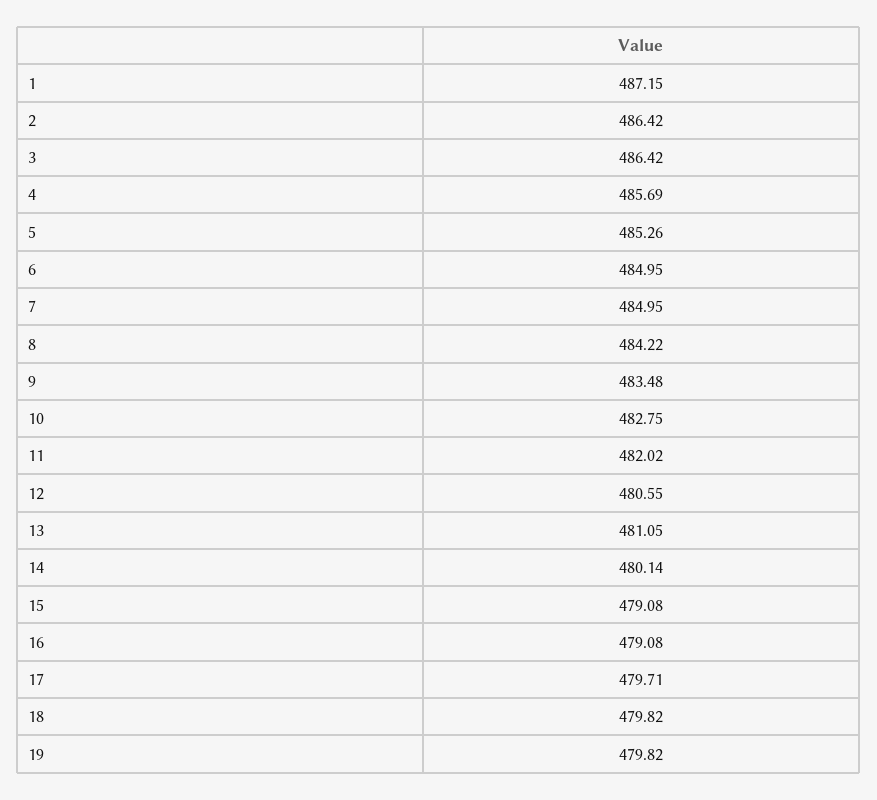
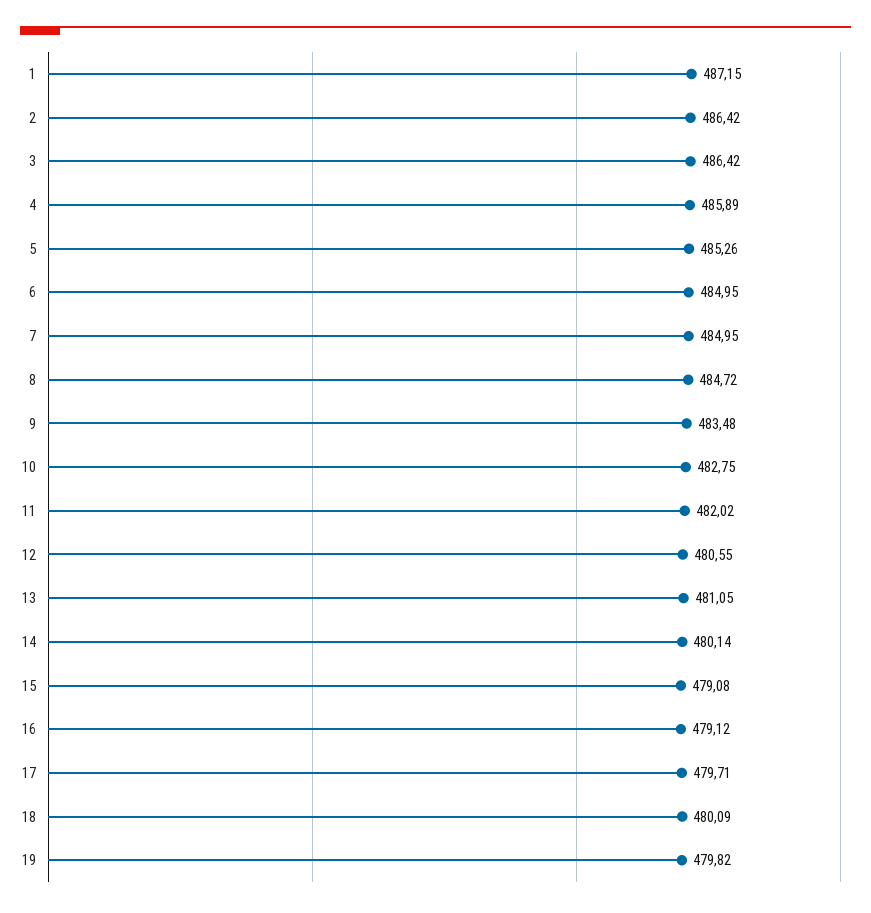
4: 485.69 -> 485.89
8: 484.22 -> 484.72
16: 479.08 -> 479.12
18: 479.82 -> 480.09

